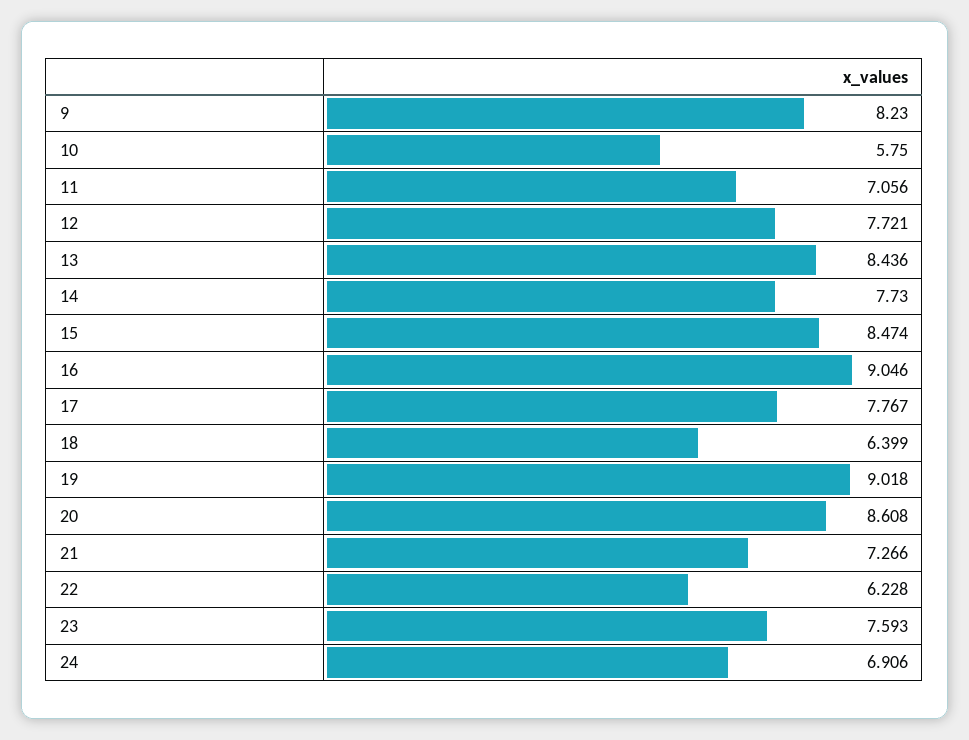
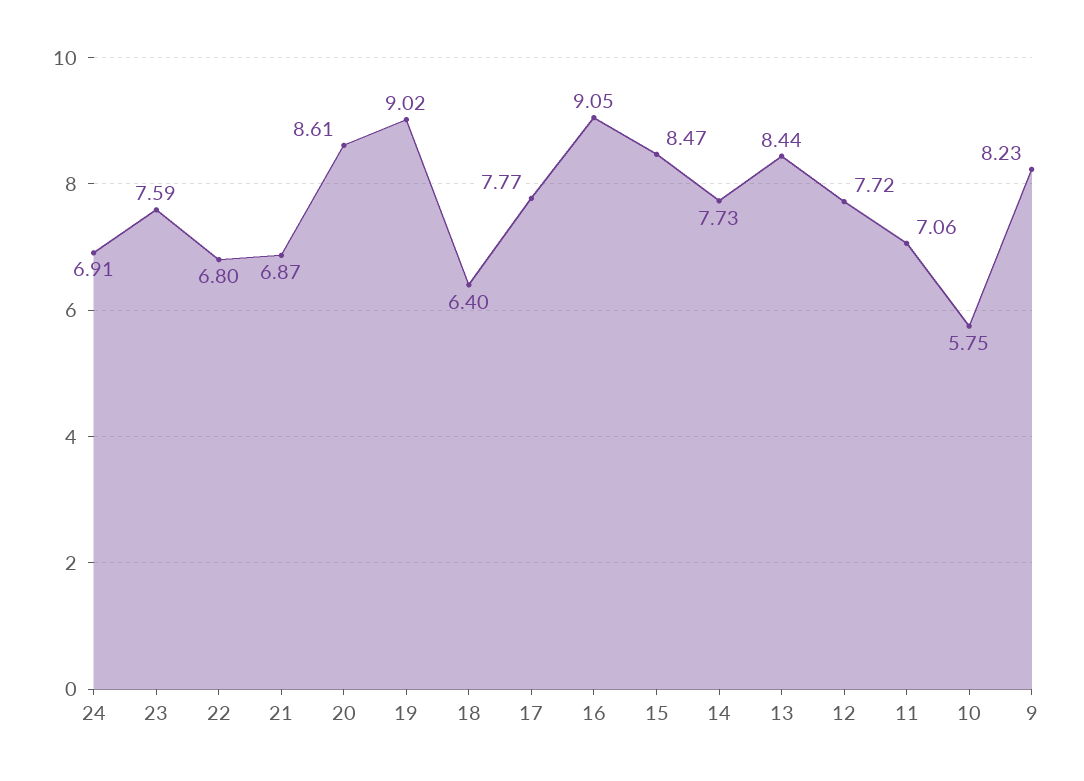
21: 7.266 -> 6.87
22: 6.228 -> 6.8

